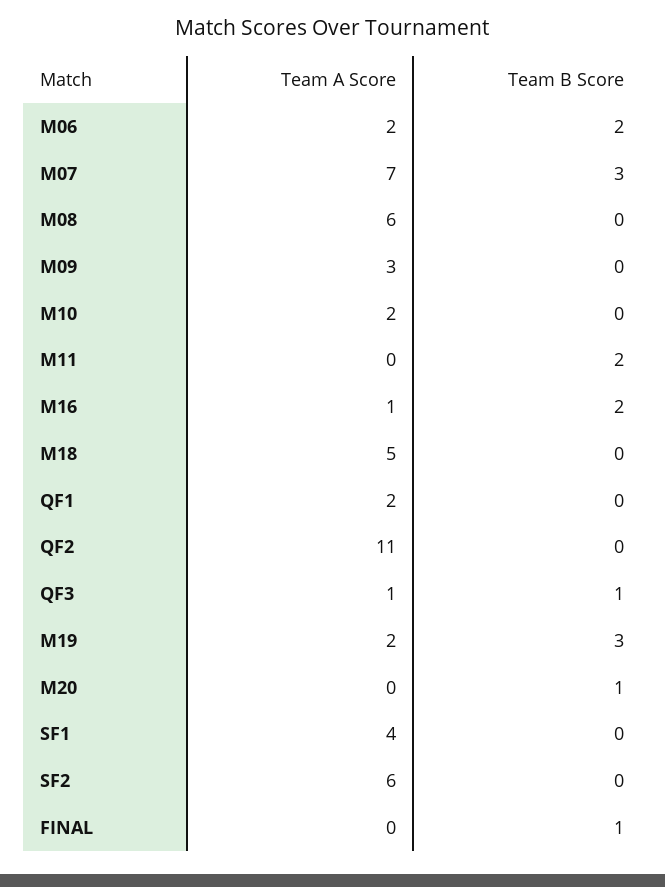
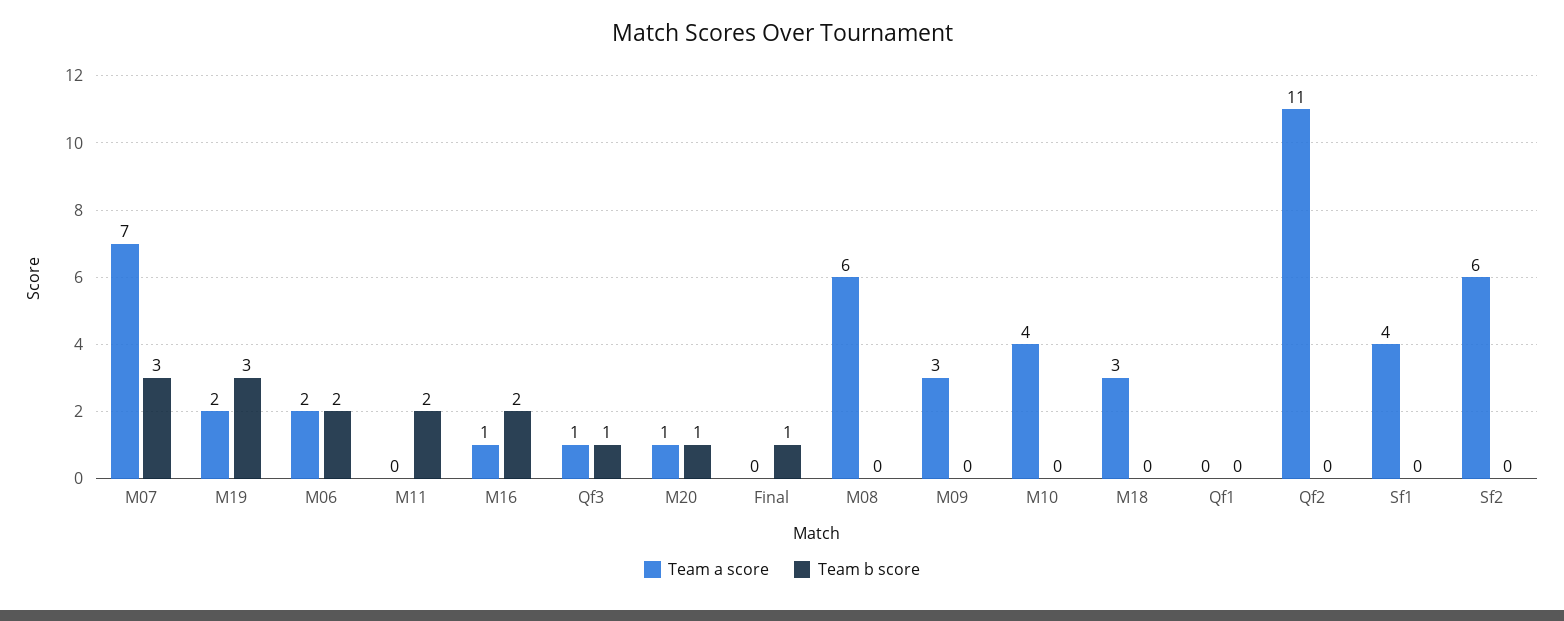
Team A Score, M10: 2 -> 4
Team A Score, M18: 5 -> 3
Team A Score, QF1: 2 -> 0
Team A Score, M20: 0 -> 1

